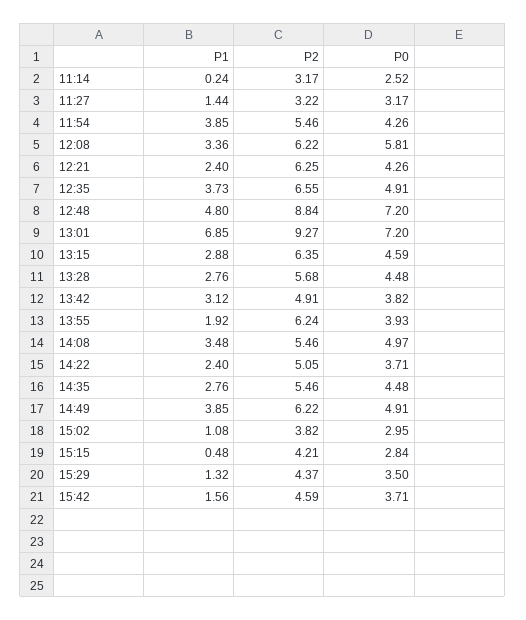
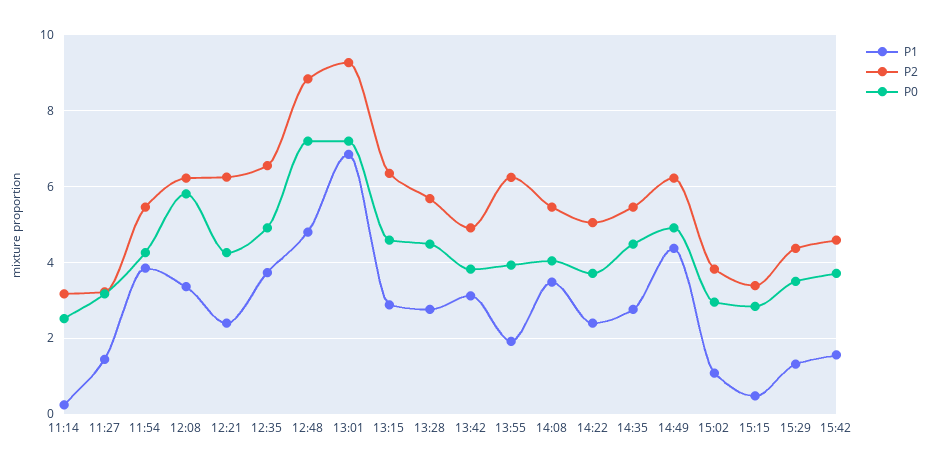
P0, 14:08: 4.97 -> 4
P1, 14:49: 3.85 -> 4.4
P2, 15:15: 4.21 -> 3.4

